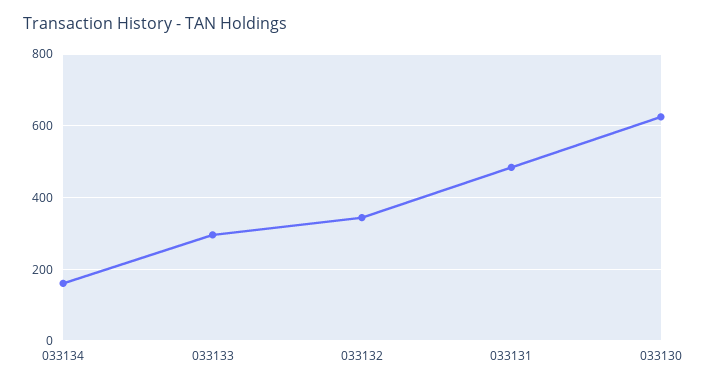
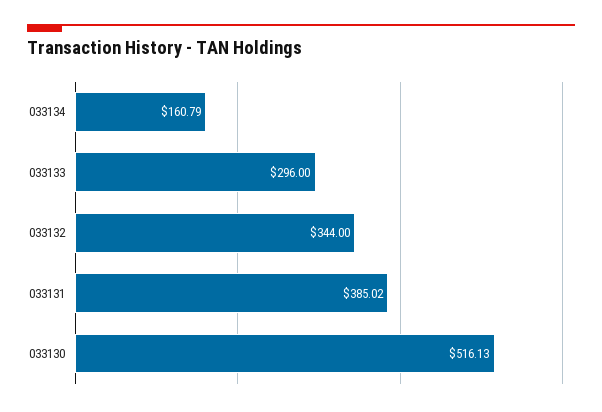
033131: 480 -> 385.02
033130: 620 -> 516.13

